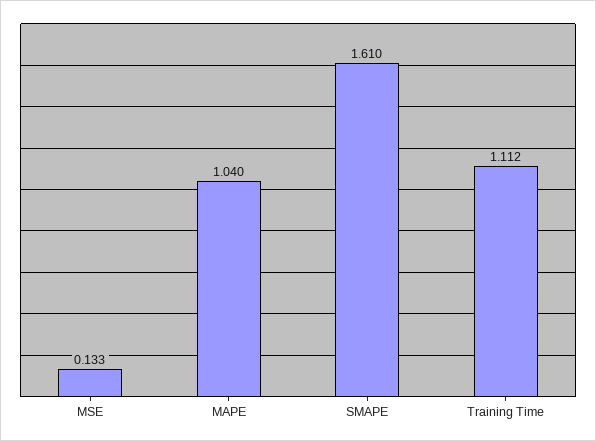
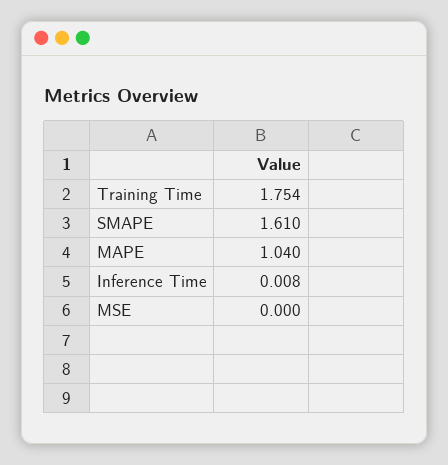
MSE: 0.133 -> 0
Training Time: 1.112 -> 1.754
Inference Time: none -> 0.008

